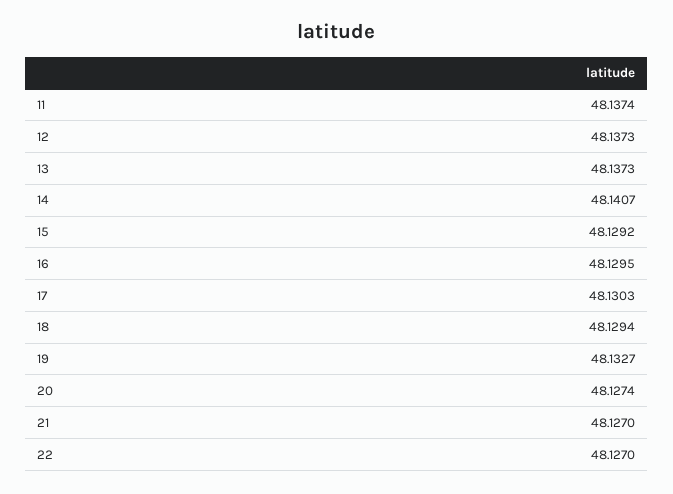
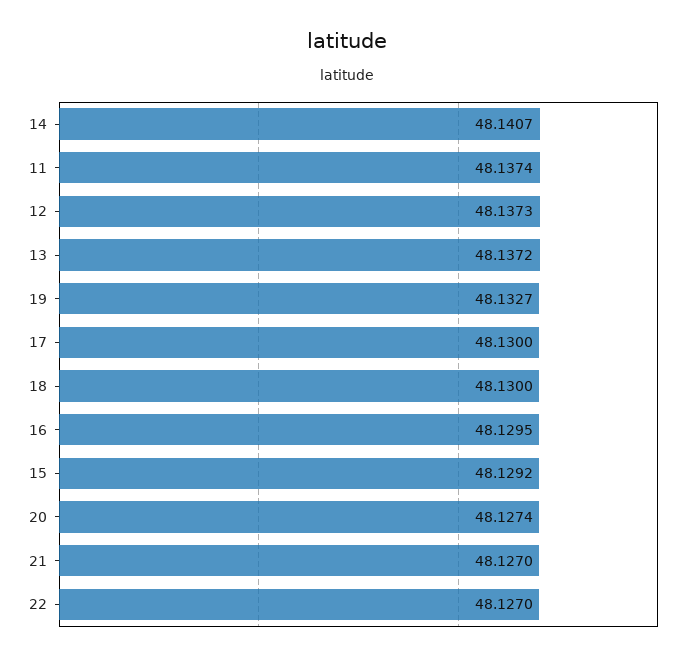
13: 48.1373 -> 48.1372
17: 48.1303 -> 48.13
18: 48.1294 -> 48.13

